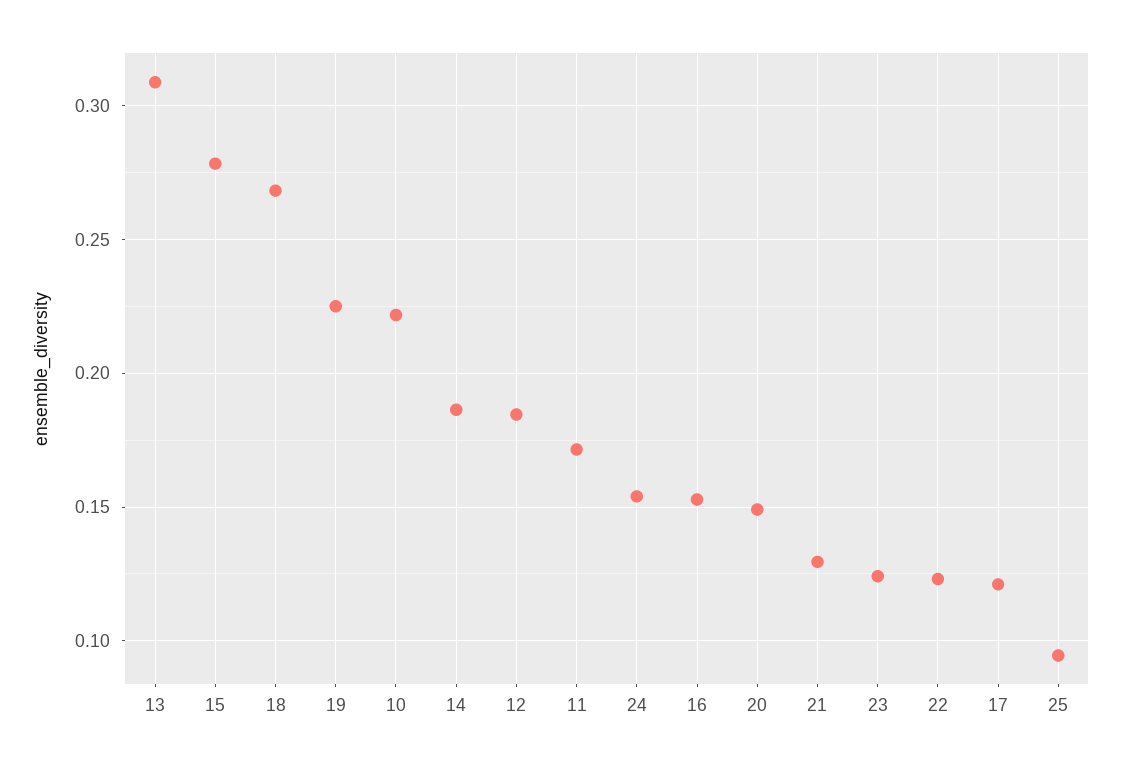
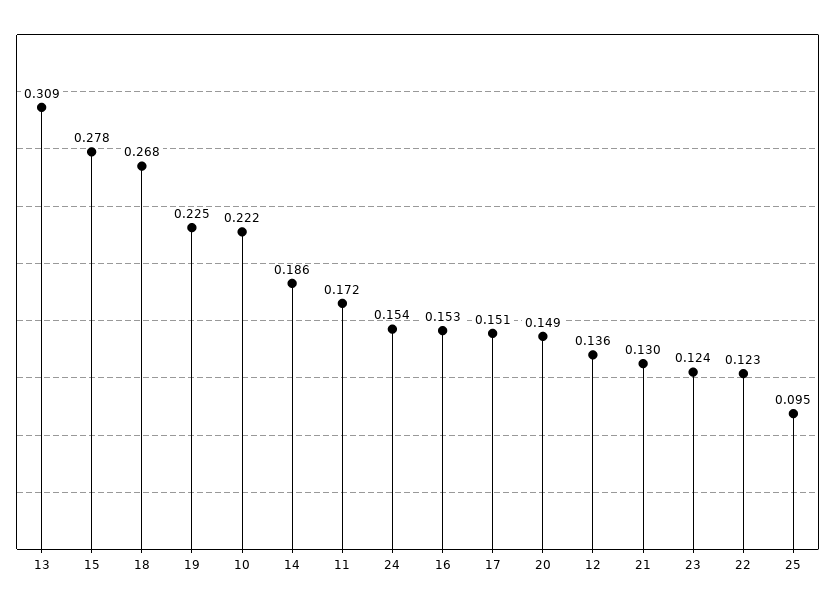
12: 0.185 -> 0.136
17: 0.12 -> 0.151

